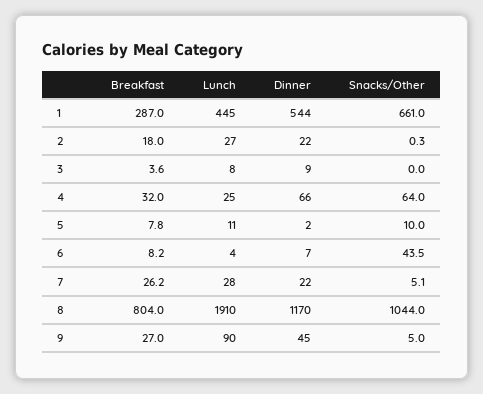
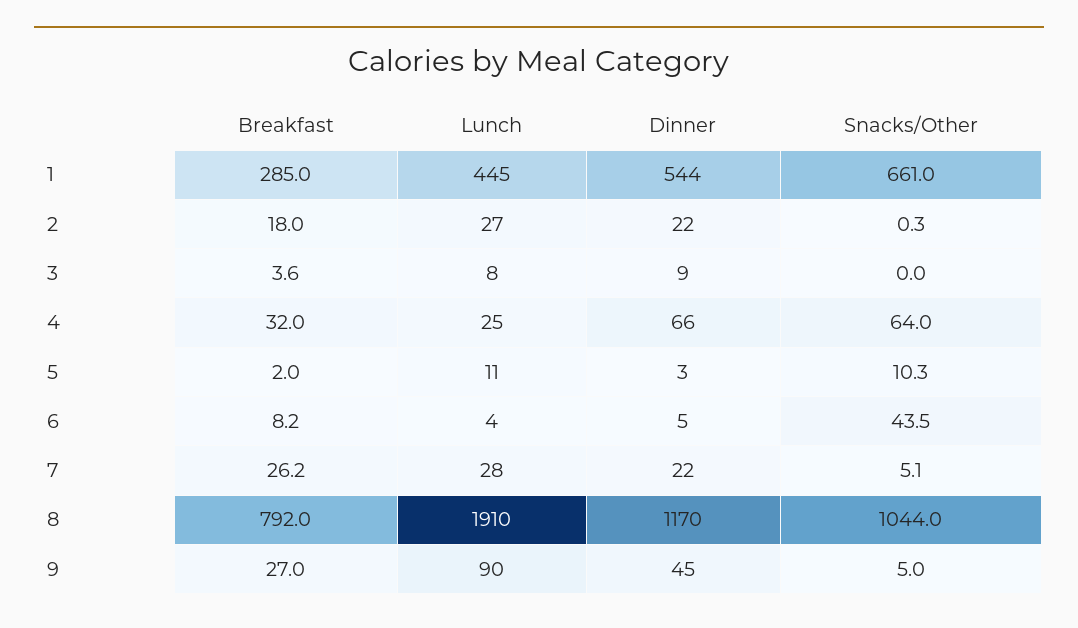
Breakfast, 1: 287 -> 285
Breakfast, 5: 7.8 -> 2
Dinner, 5: 2 -> 3
Snacks/Other, 5: 10 -> 10.3
Dinner, 6: 7 -> 5
Breakfast, 8: 804 -> 792

